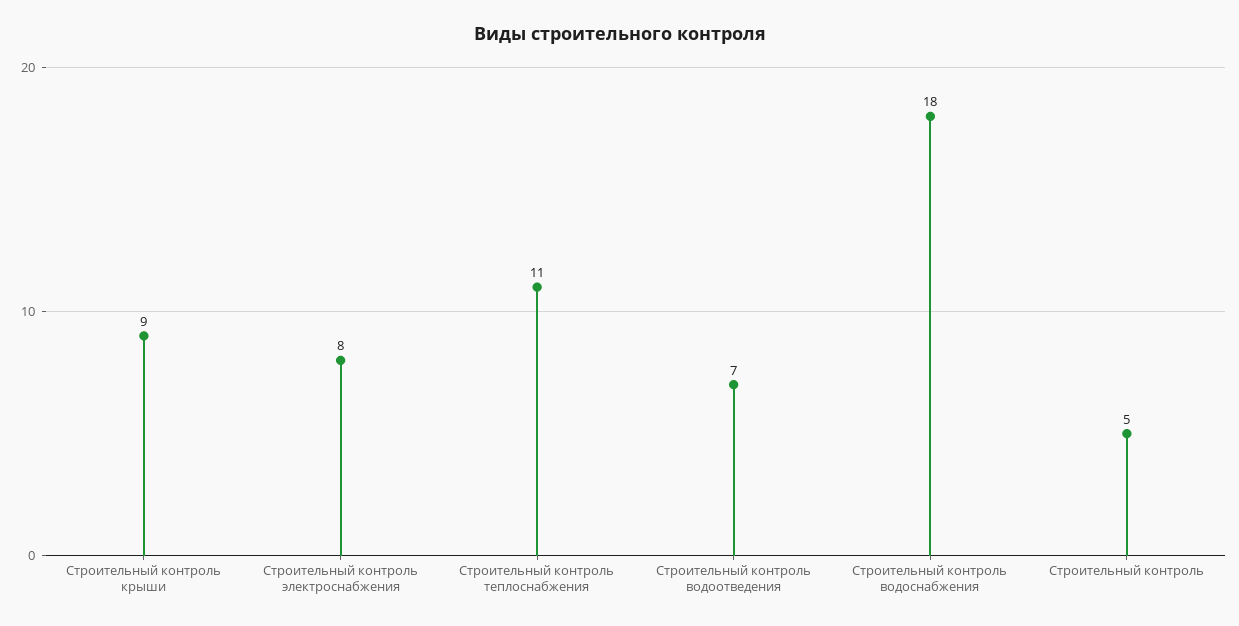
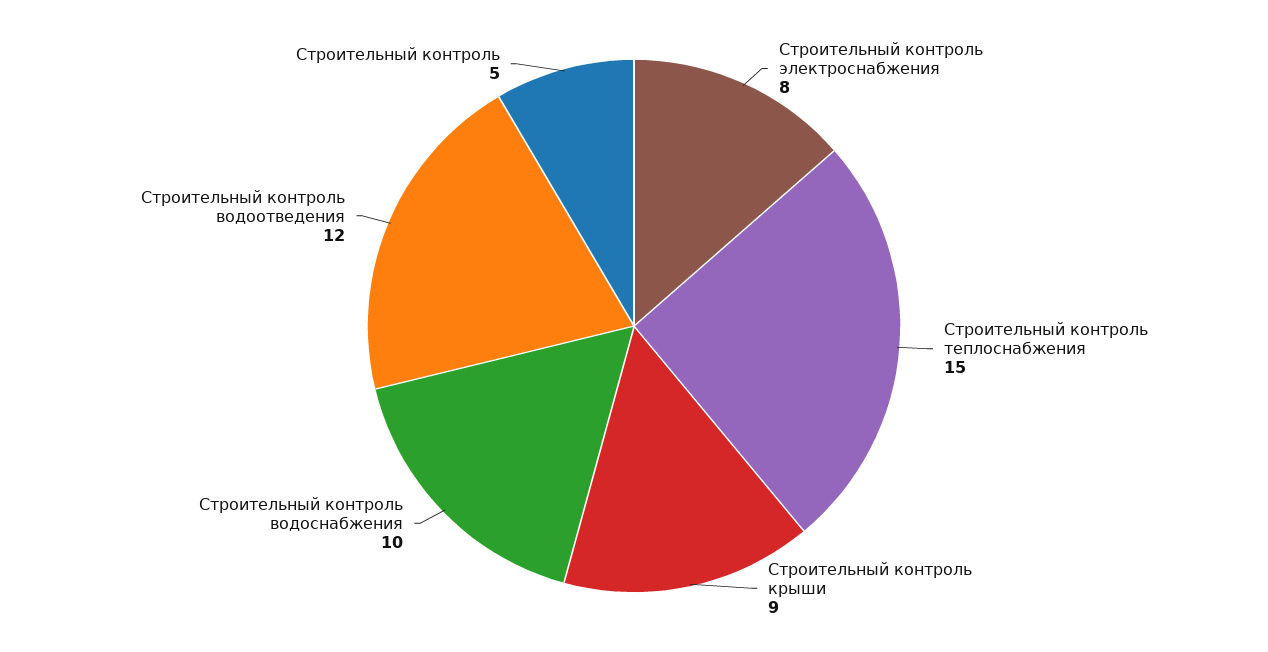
Строительный контроль теплоснабжения: 11 -> 15
Строительный контроль водоотведения: 7 -> 12
Строительный контроль водоснабжения: 18 -> 10

